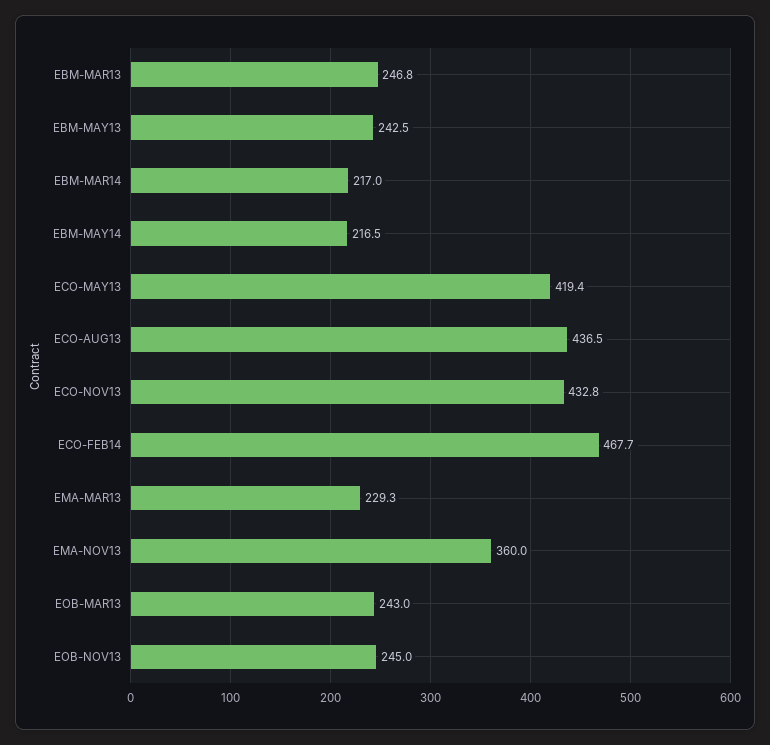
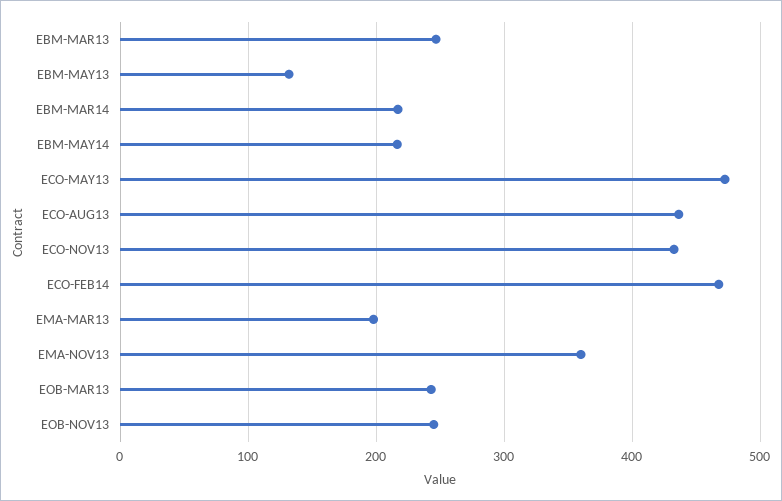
EBM-MAY13: 242.5 -> 130
ECO-MAY13: 419.4 -> 470
EMA-MAR13: 229.3 -> 200

